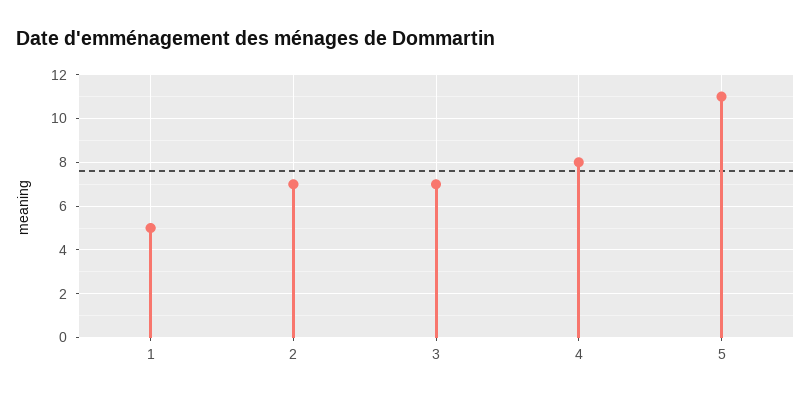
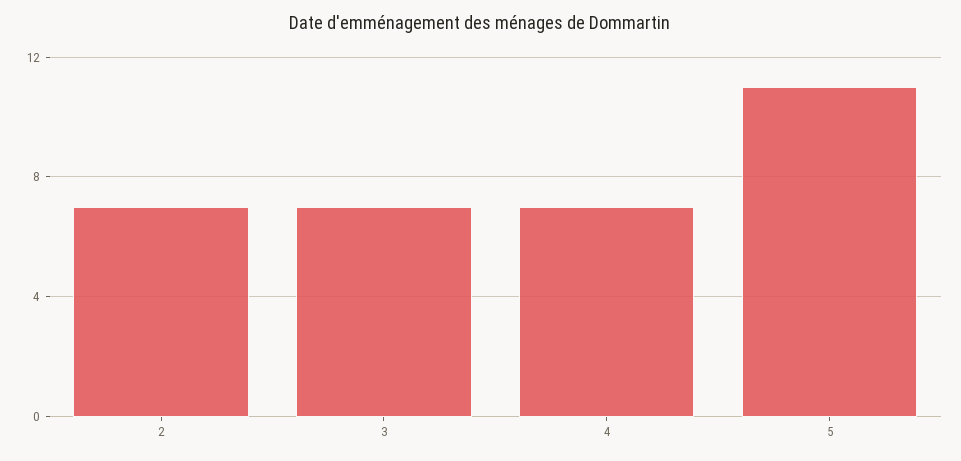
1: 5 -> none
4: 8 -> 7

